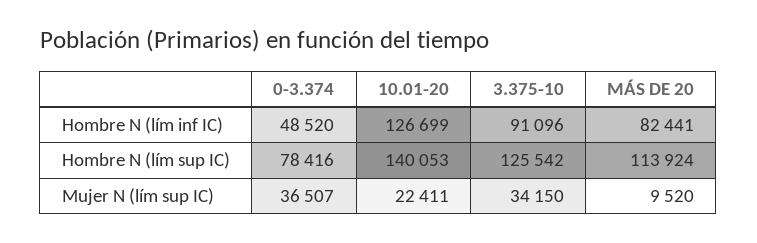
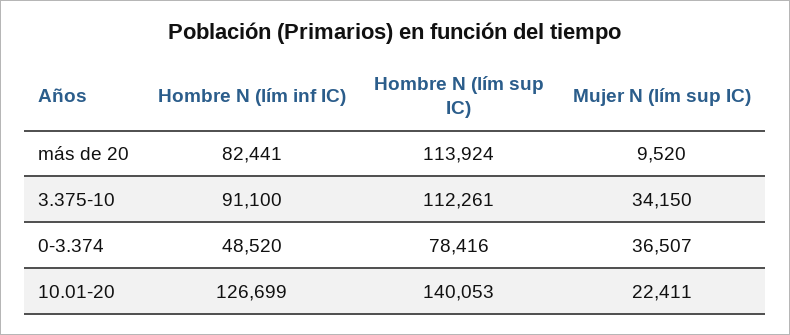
3.375-10, Hombre N (lím inf IC): 91096 -> 91100
3.375-10, Hombre N (lím sup IC): 125542 -> 112261

